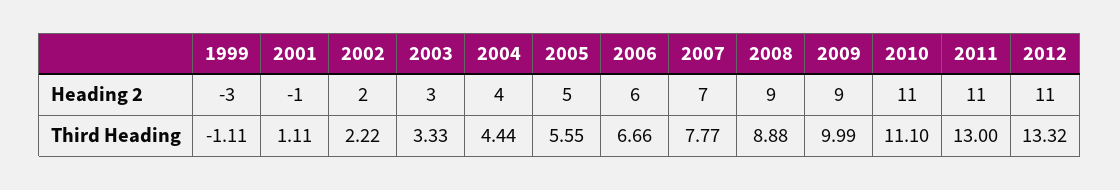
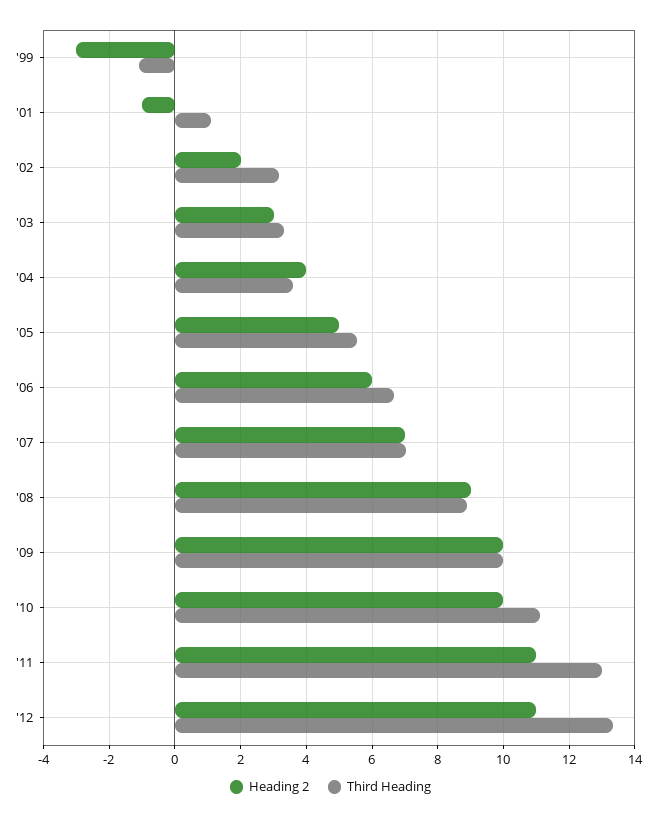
Heading 2, 2009: 9 -> 10
Heading 2, 2010: 11 -> 10
Third Heading, 2002: 2.22 -> 3.2
Third Heading, 2004: 4.44 -> 3.6
Third Heading, 2007: 7.77 -> 7

